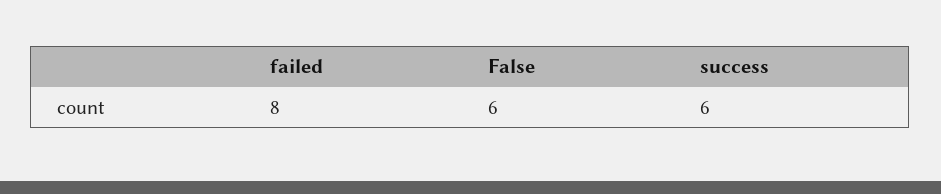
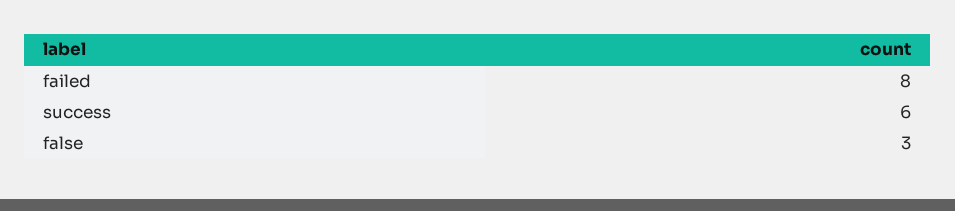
False: 6 -> 3

